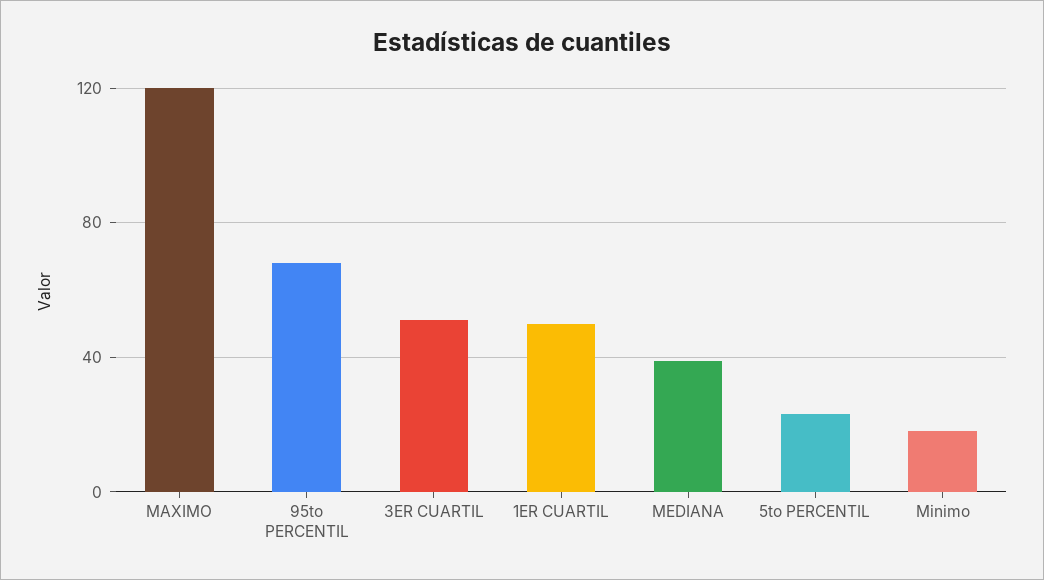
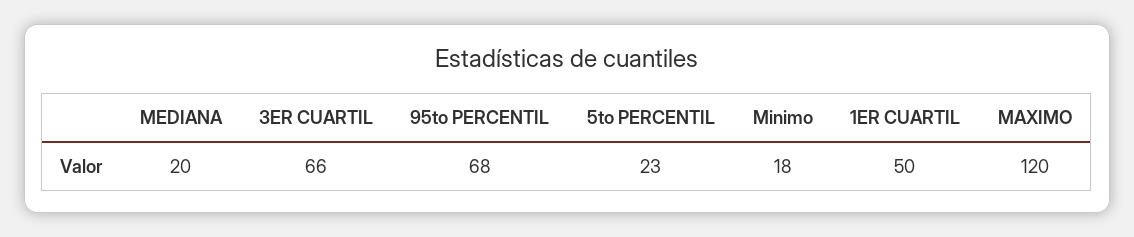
3ER CUARTIL: 50 -> 66
MEDIANA: 40 -> 20

